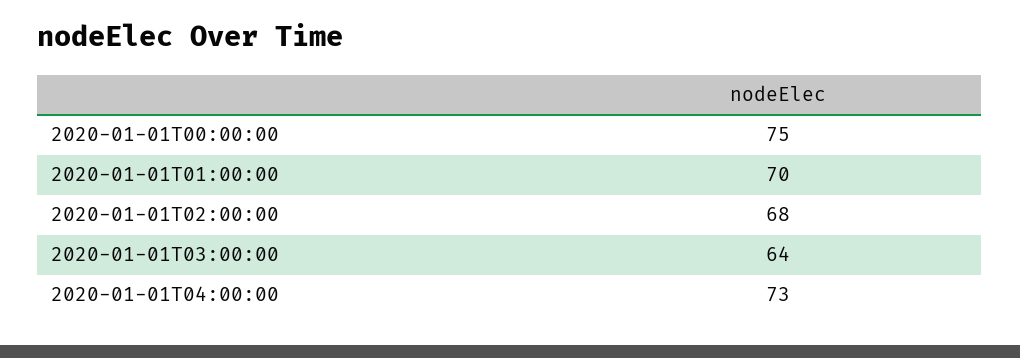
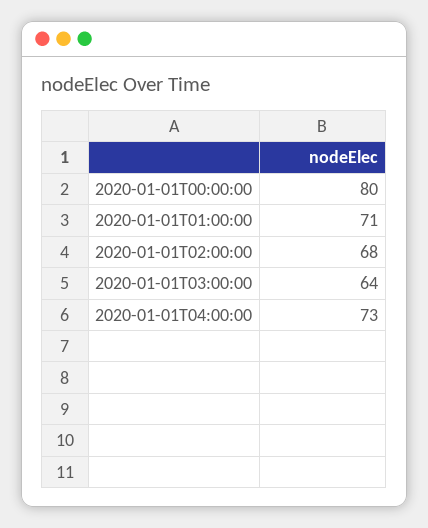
2020-01-01T00:00:00: 75 -> 80
2020-01-01T01:00:00: 70 -> 71

